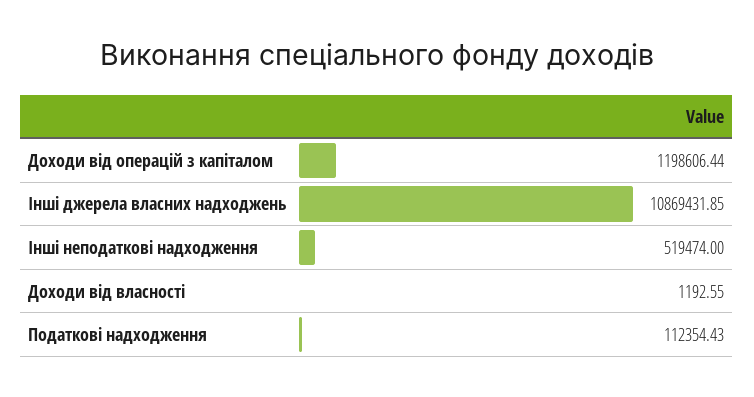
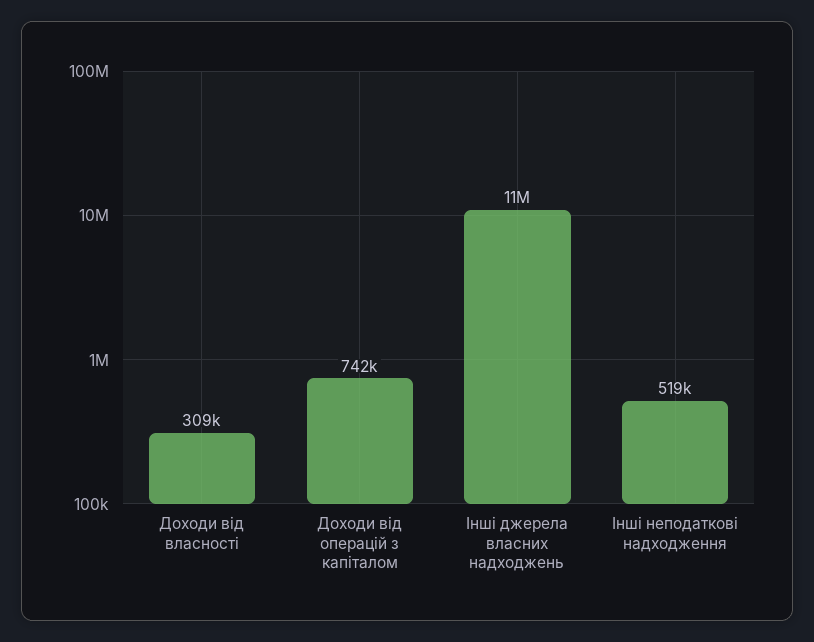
Доходи від операцій з капіталом: 1198606.44 -> 742000
Доходи від власності: 1192.55 -> 309000
Податкові надходження: 112354.43 -> none

